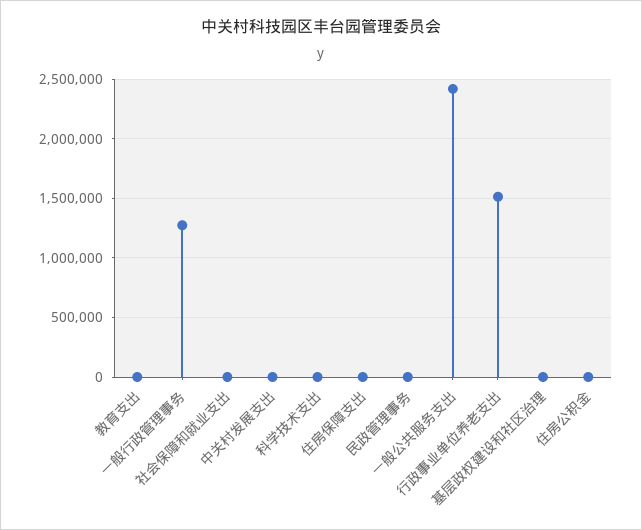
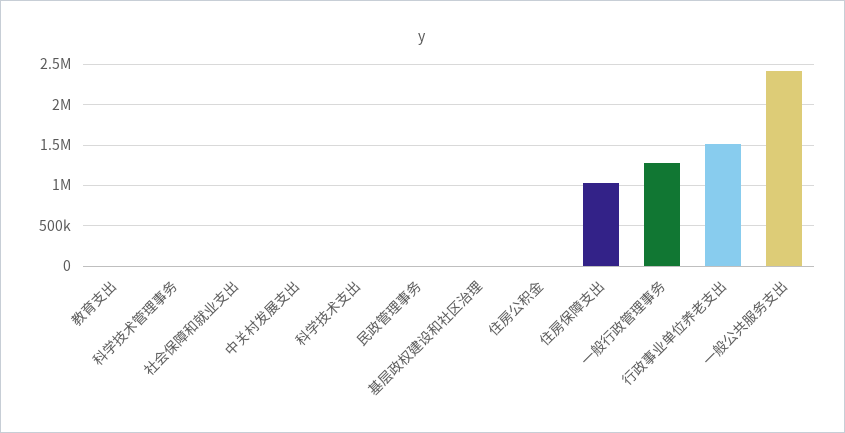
住房保障支出: 0 -> 1000000
科学技术管理事务: none -> 0

